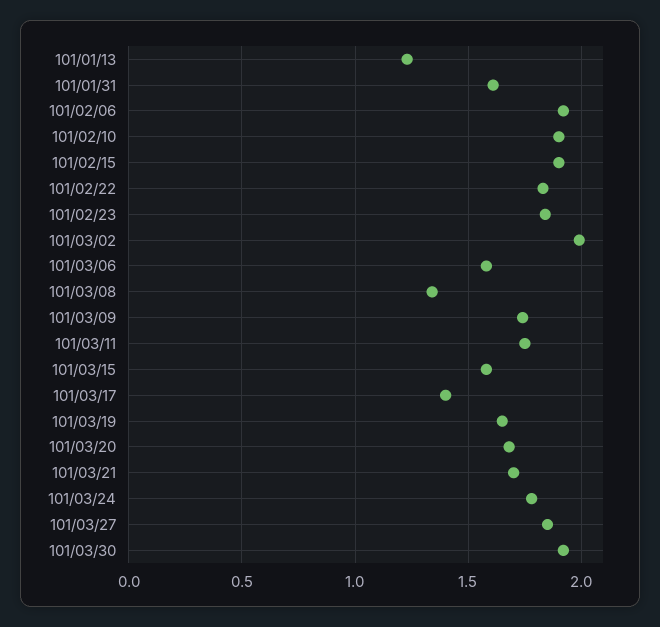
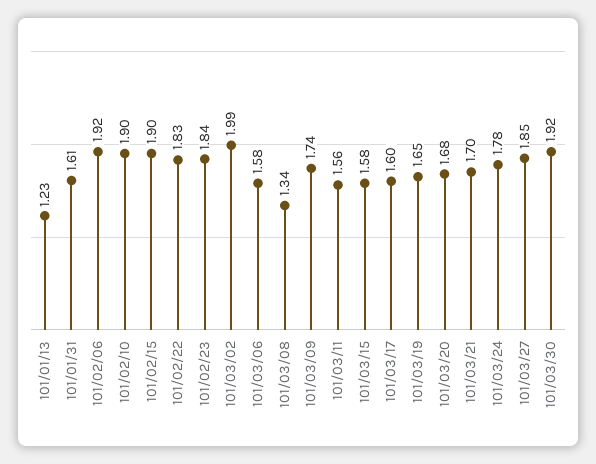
101/03/11: 1.75 -> 1.56
101/03/17: 1.4 -> 1.6

